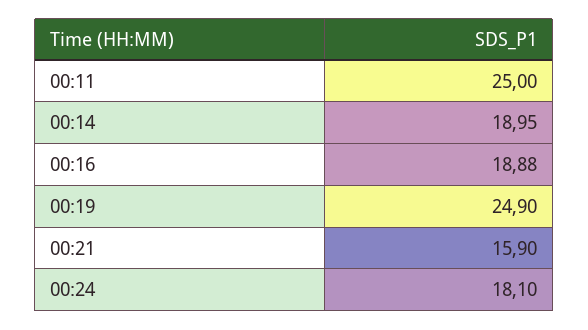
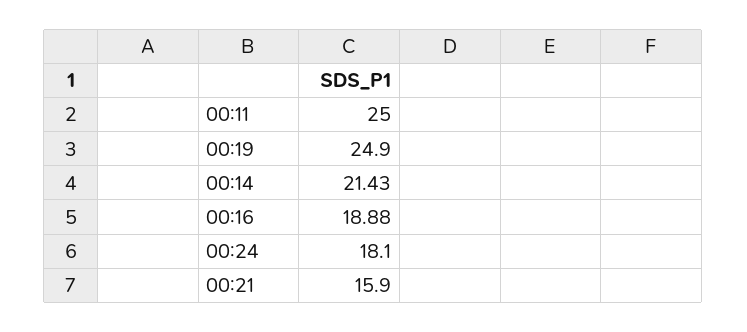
00:14: 18.95 -> 21.43

